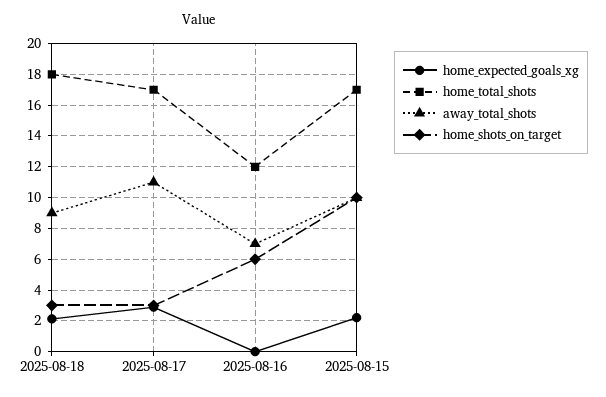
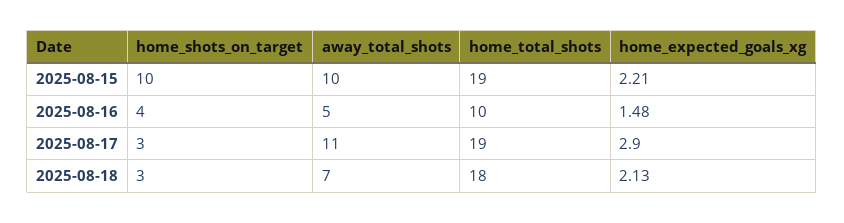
away_total_shots, 2025-08-18: 9 -> 7
home_total_shots, 2025-08-17: 17 -> 19
home_expected_goals_xg, 2025-08-16: 0 -> 1.48
home_total_shots, 2025-08-16: 12 -> 10
away_total_shots, 2025-08-16: 7 -> 5
home_shots_on_target, 2025-08-16: 6 -> 4
home_total_shots, 2025-08-15: 17 -> 19

